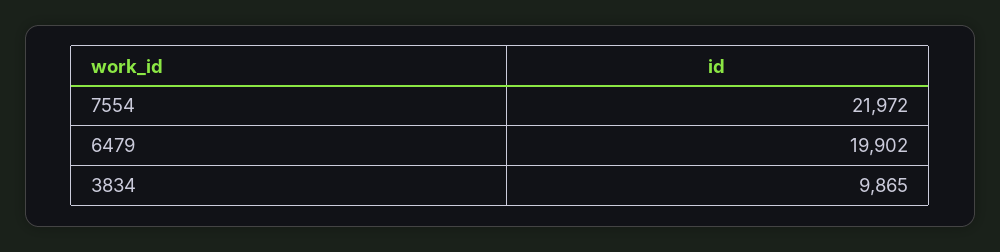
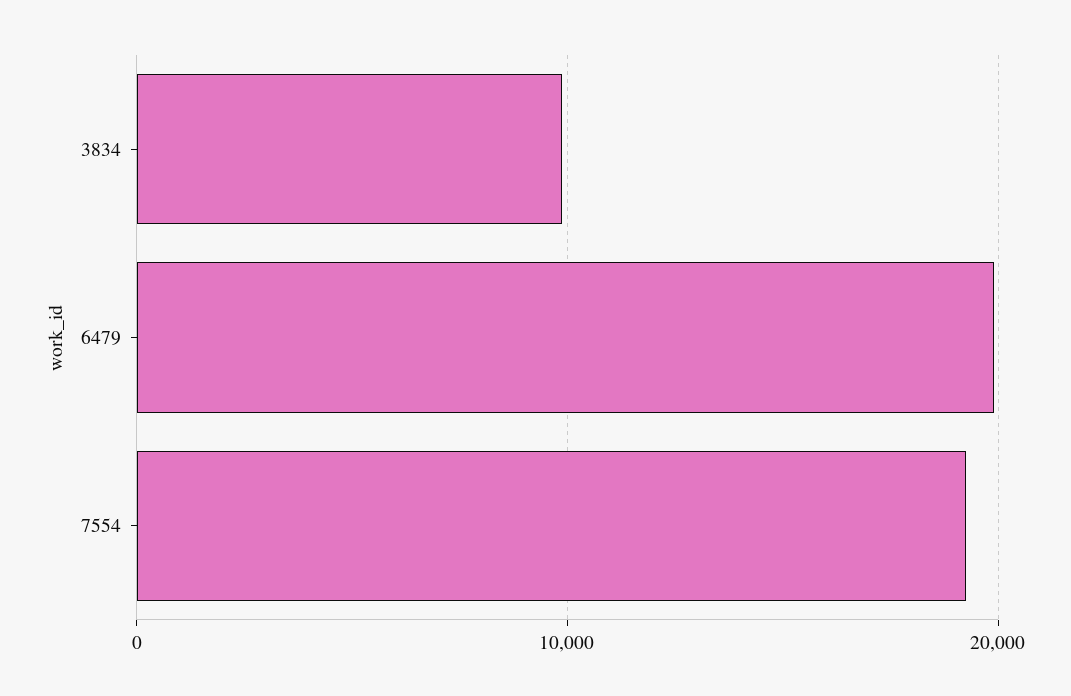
7554: 21972 -> 19000

